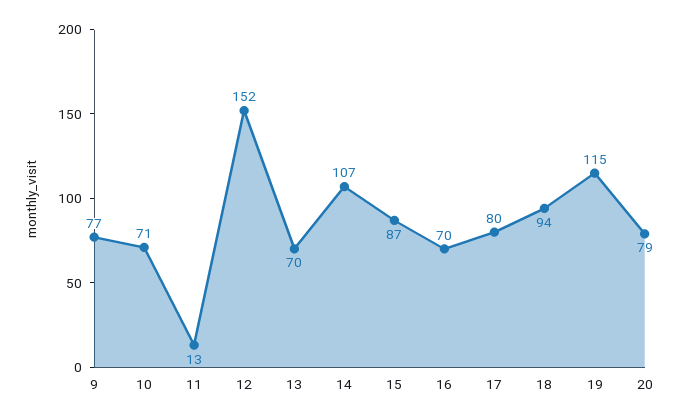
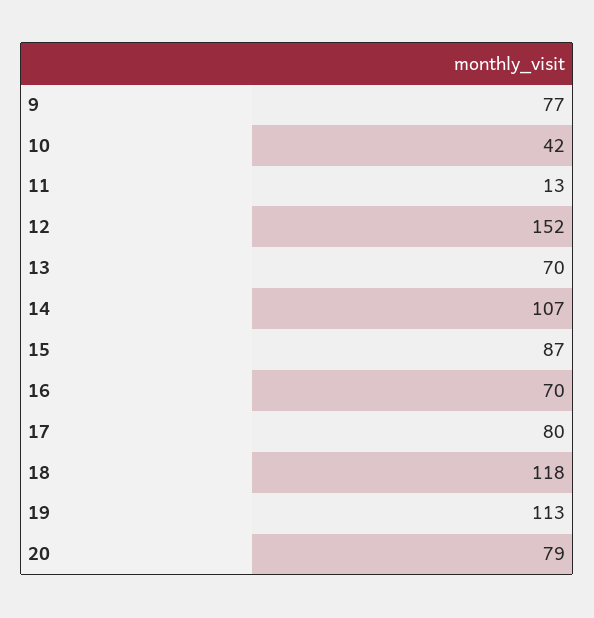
10: 71 -> 42
18: 94 -> 118
19: 115 -> 113

